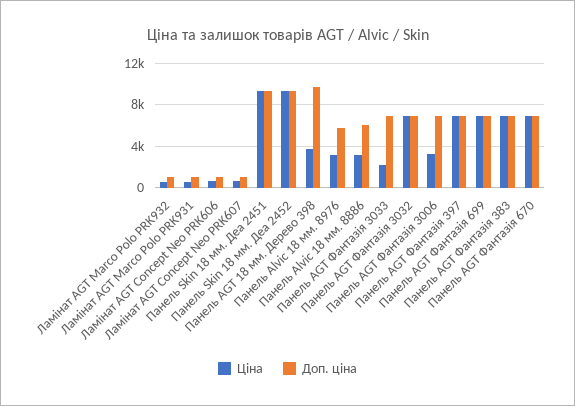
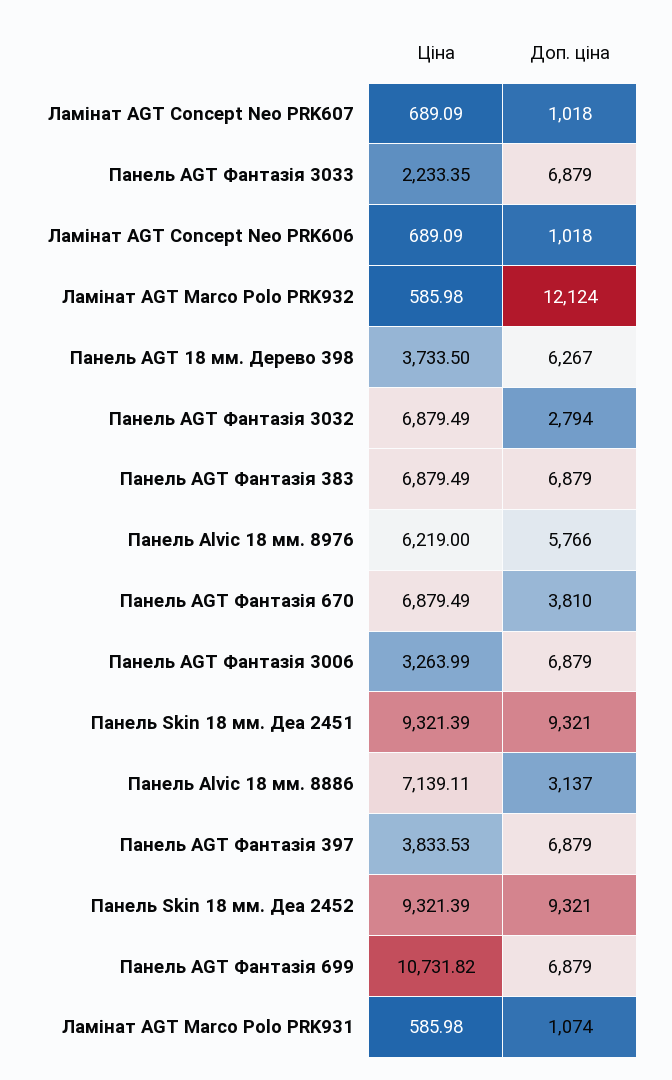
Доп. ціна, Ламінат AGT Marco Polo PRK932: 1000 -> 12124
Доп. ціна, Панель AGT 18 мм. Дерево 398: 10000 -> 6267
Ціна, Панель Alvic 18 мм. 8976: 3000 -> 6219
Ціна, Панель Alvic 18 мм. 8886: 3000 -> 7139.11
Доп. ціна, Панель Alvic 18 мм. 8886: 6000 -> 3137
Доп. ціна, Панель AGT Фантазія 3032: 7000 -> 2794
Ціна, Панель AGT Фантазія 397: 7000 -> 3833.53
Ціна, Панель AGT Фантазія 699: 7000 -> 10731.82
Доп. ціна, Панель AGT Фантазія 670: 7000 -> 3810

